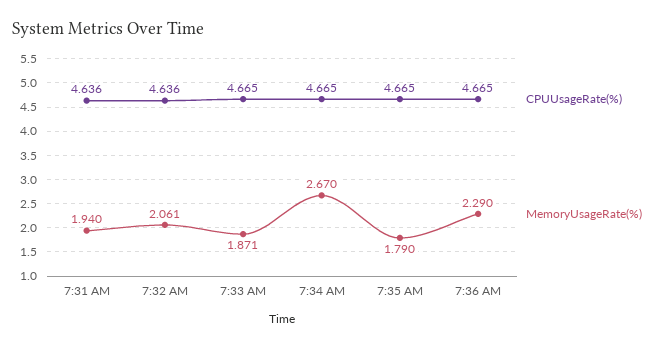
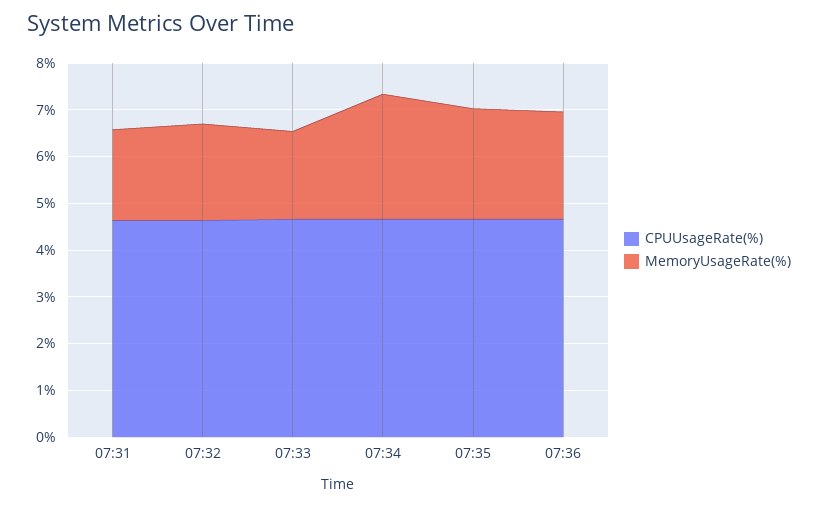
MemoryUsageRate(%), 7:35 AM: 1.79 -> 2.4

